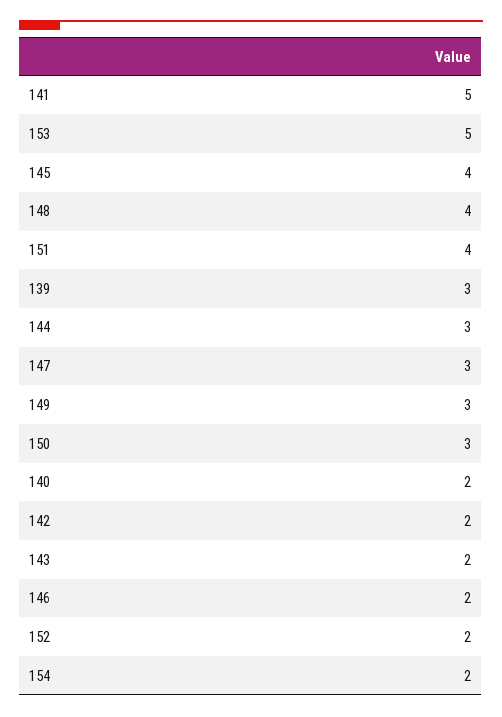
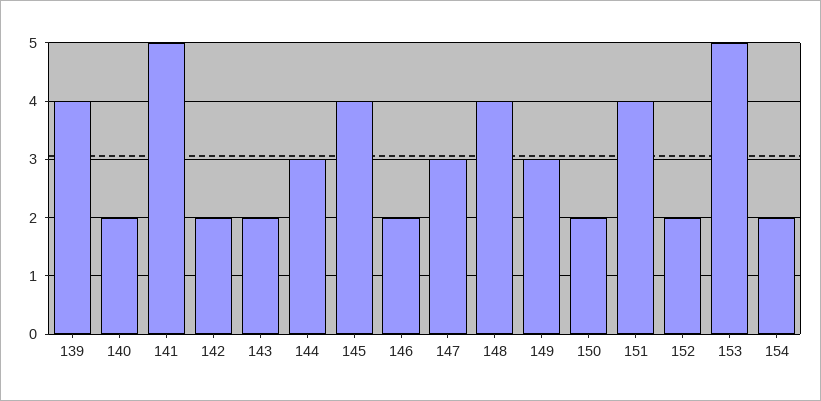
139: 3 -> 4
150: 3 -> 2

